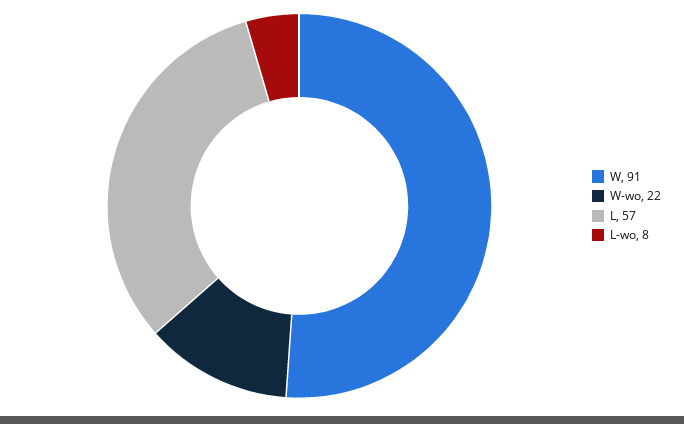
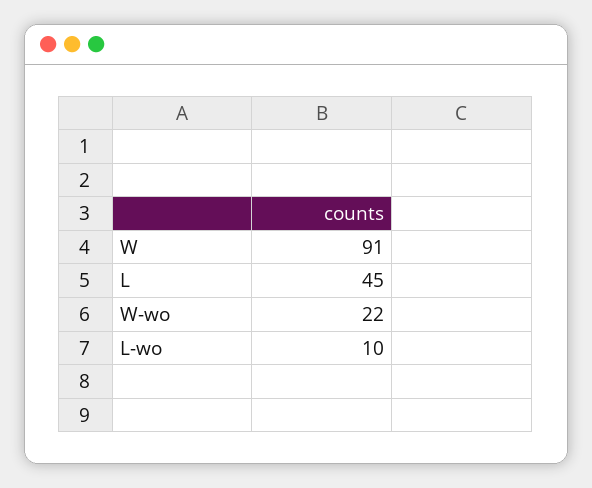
L: 57 -> 45
L-wo: 8 -> 10

